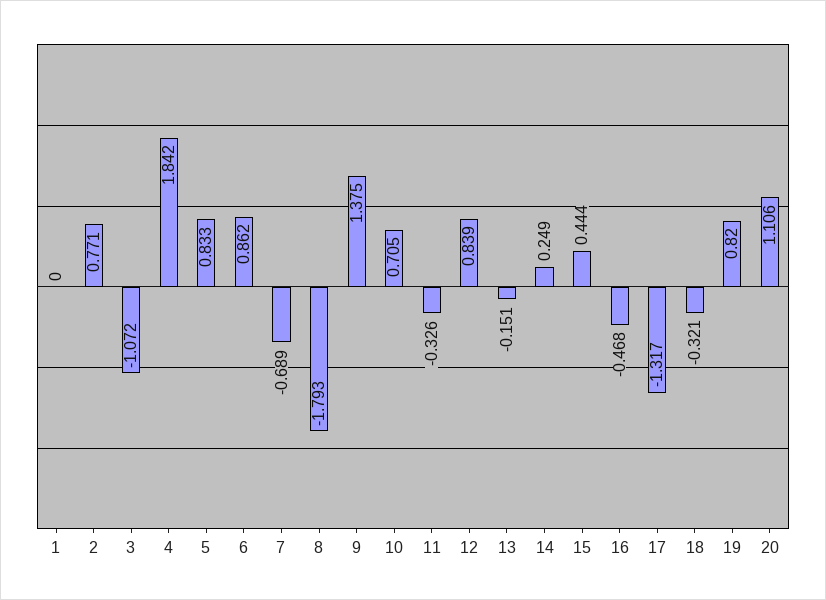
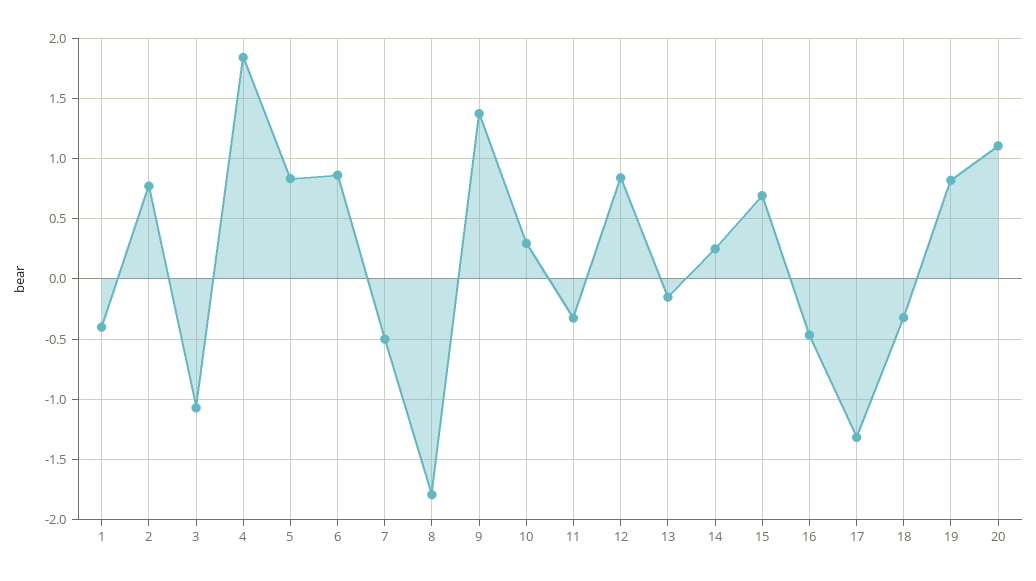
1: 0 -> -0.4
7: -0.689 -> -0.5
10: 0.705 -> 0.3
15: 0.444 -> 0.7

